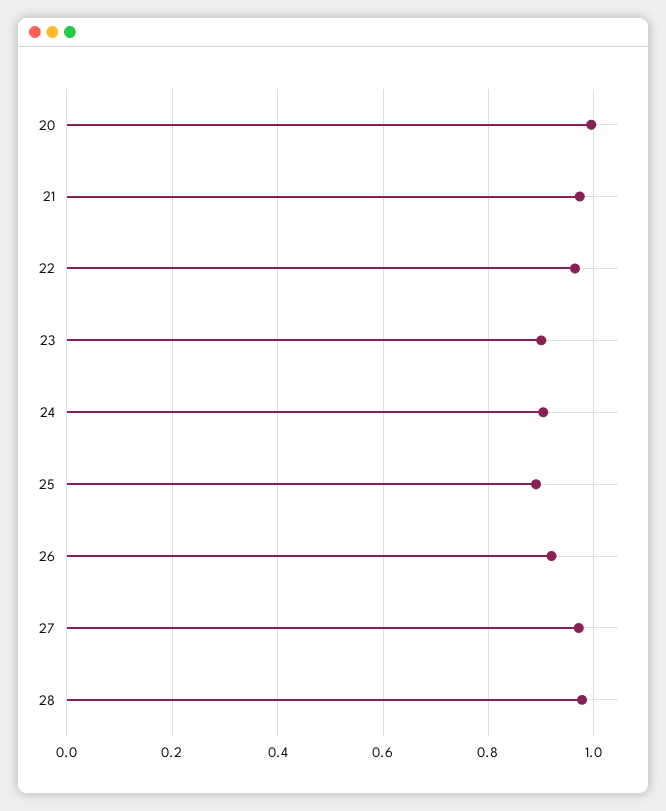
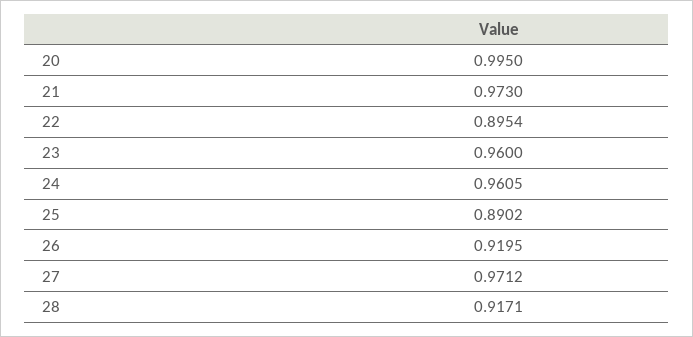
22: 0.96 -> 0.8954
23: 0.9 -> 0.96
24: 0.9 -> 0.9605
28: 0.98 -> 0.9171

